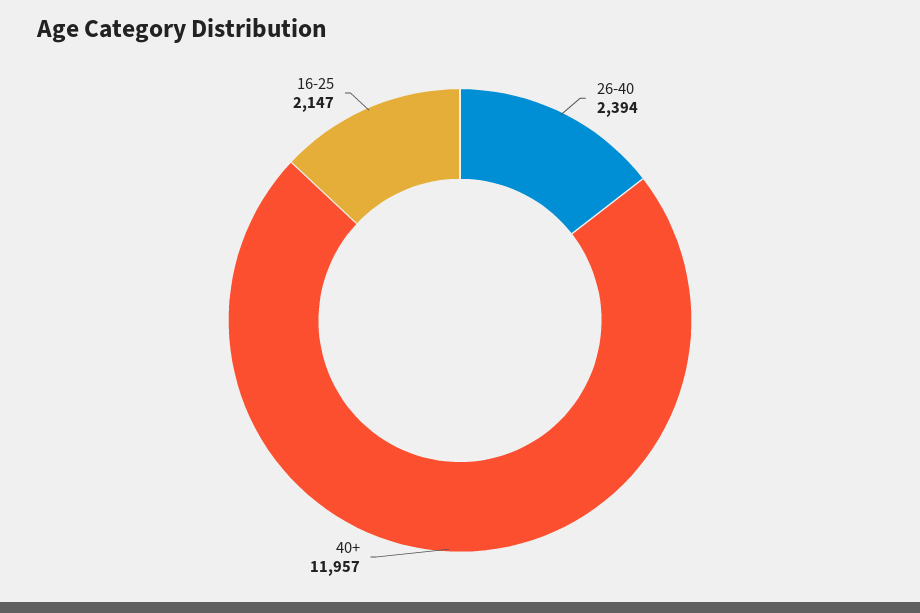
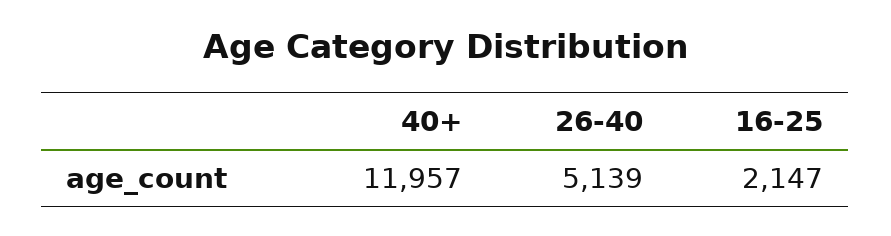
26-40: 2394 -> 5139

